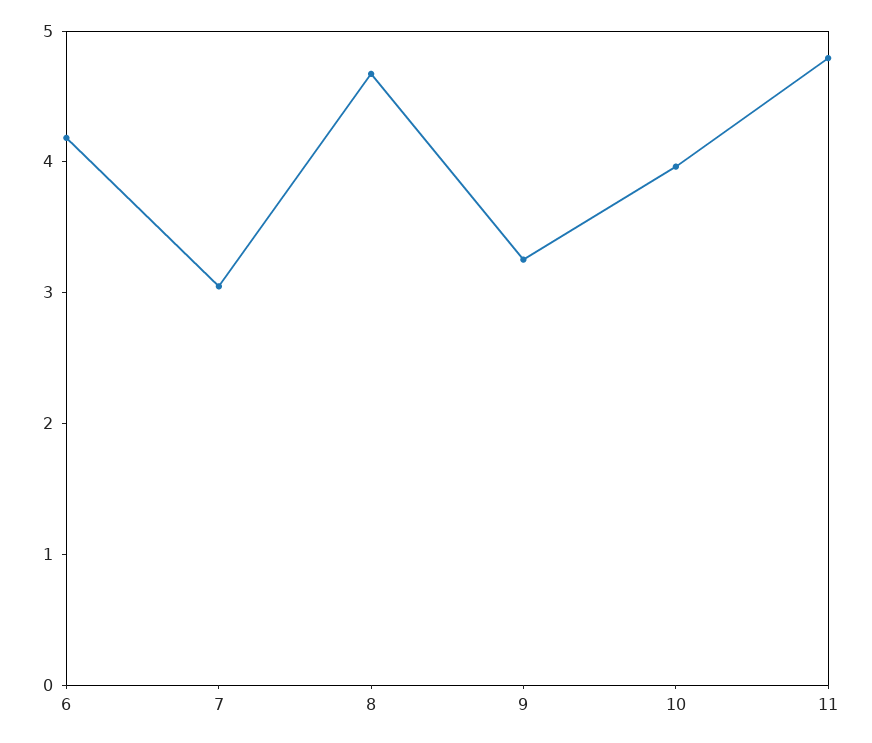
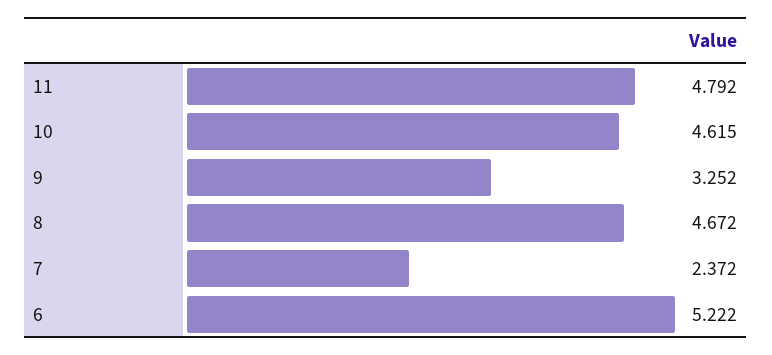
6: 4.2 -> 5.222
7: 3 -> 2.372
10: 4 -> 4.615

